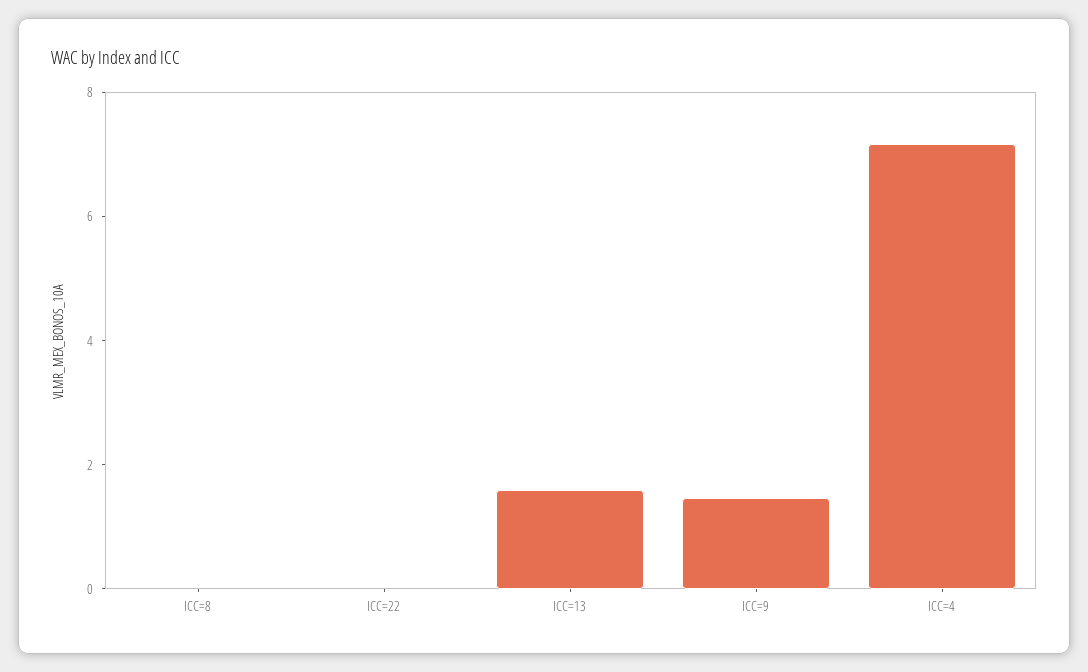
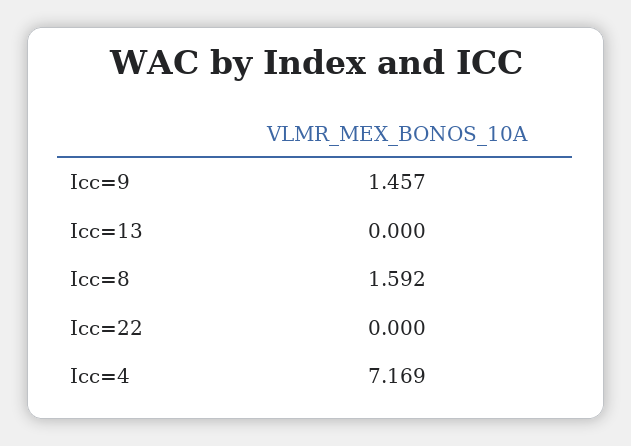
ICC=8: 0 -> 1.592
ICC=13: 1.5 -> 0

